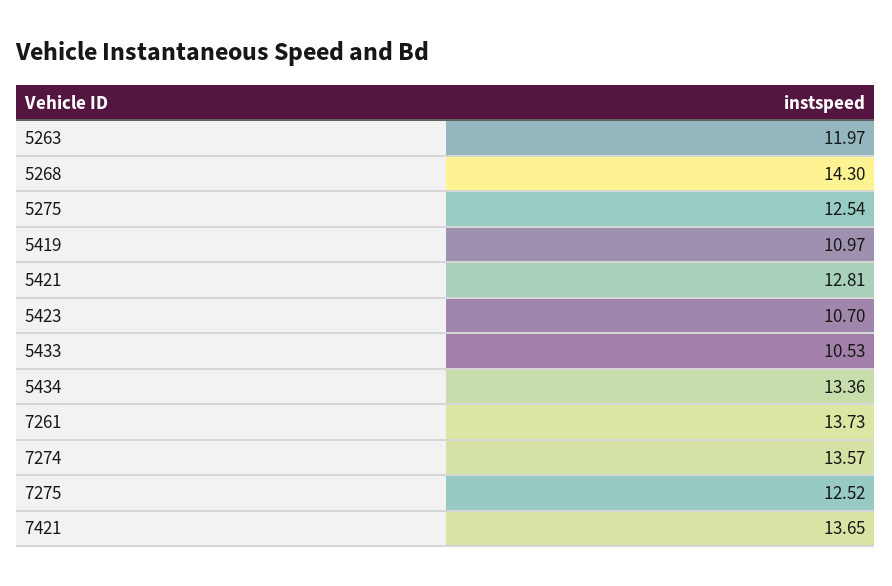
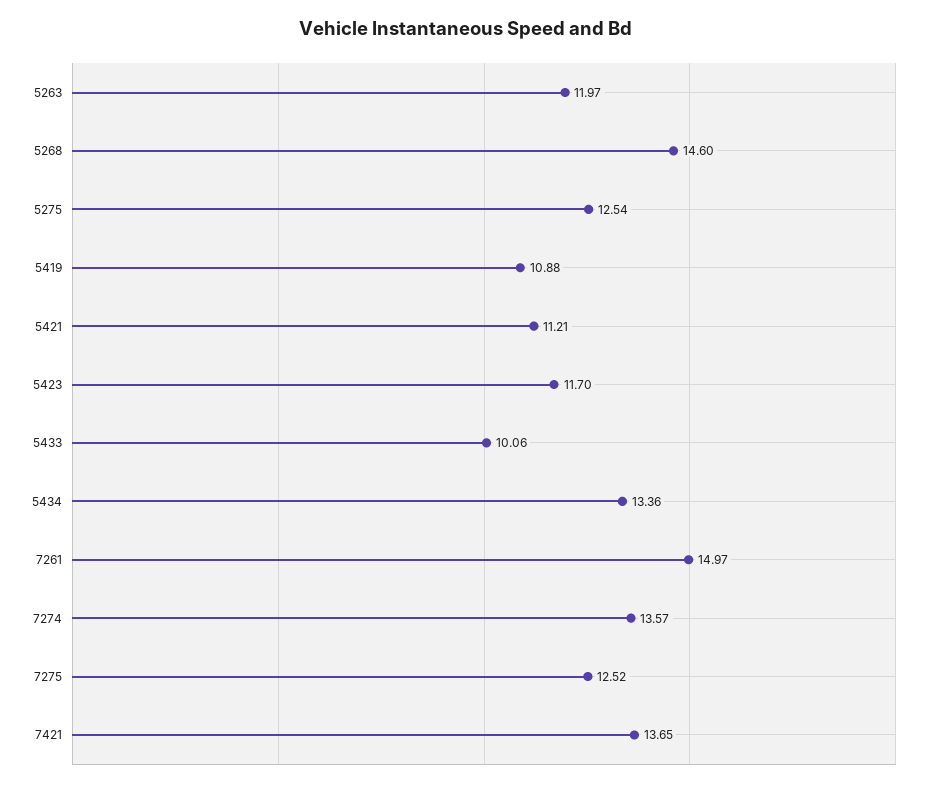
5268: 14.3 -> 14.6
5419: 10.97 -> 10.88
5421: 12.81 -> 11.21
5423: 10.7 -> 11.7
5433: 10.53 -> 10.06
7261: 13.73 -> 14.97

